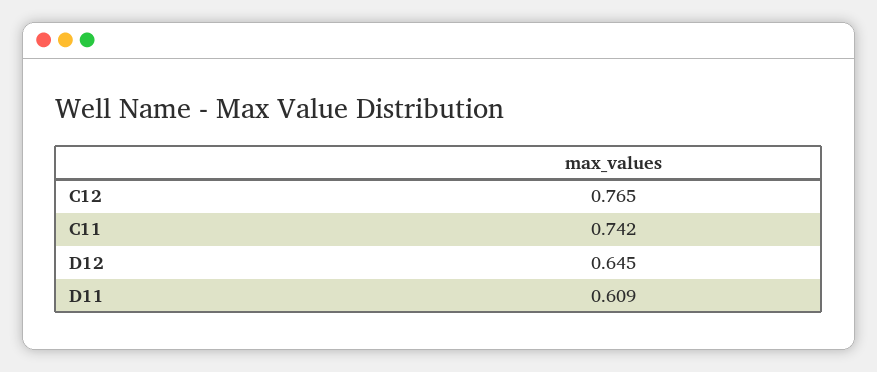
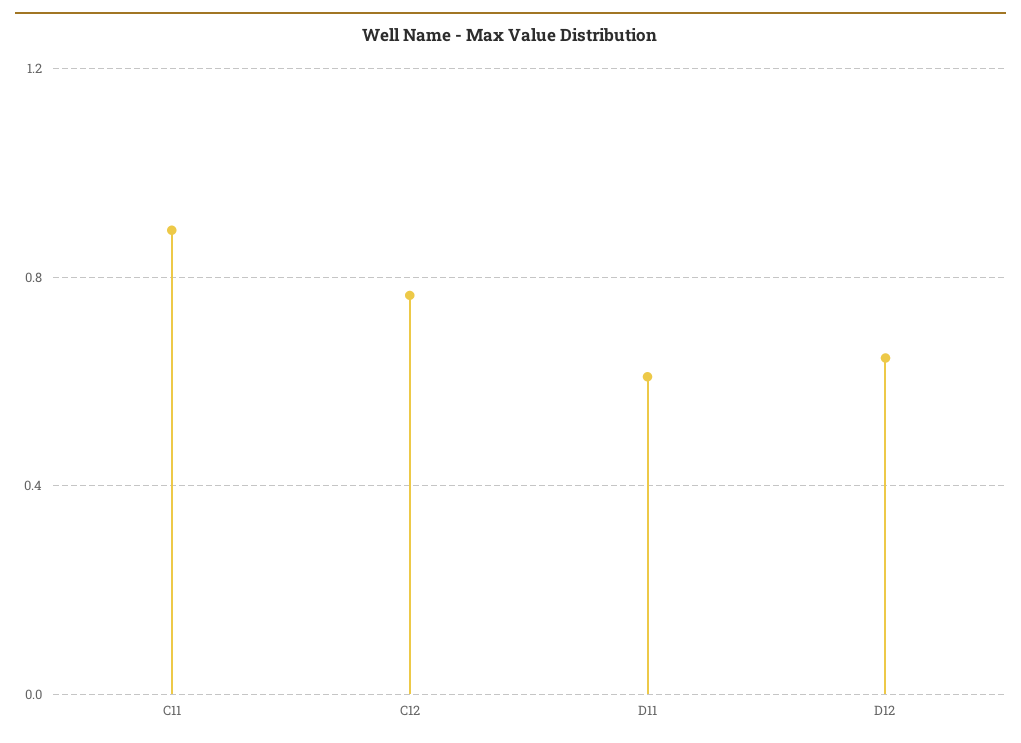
C11: 0.742 -> 0.9

